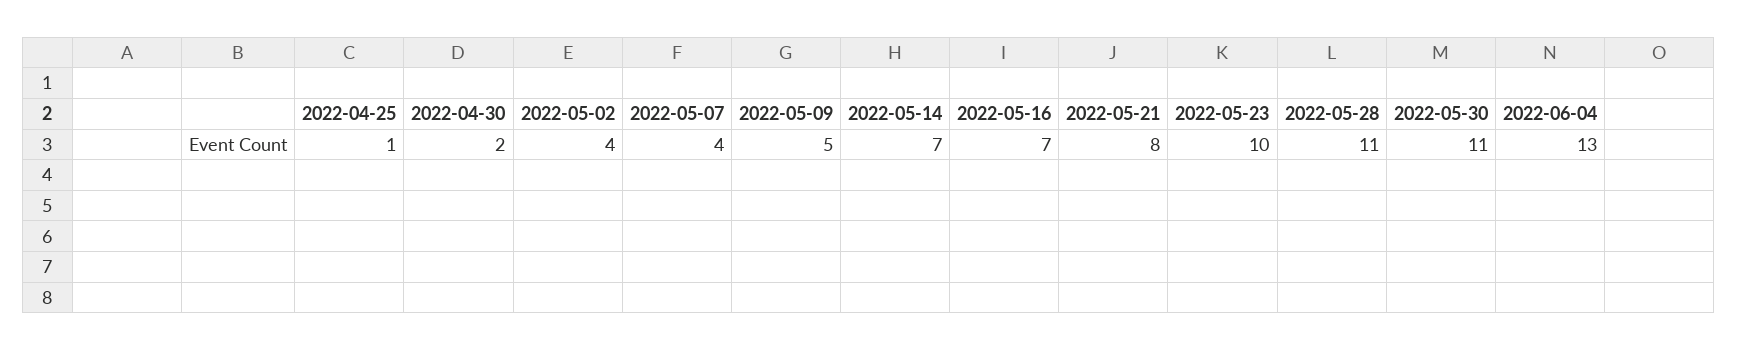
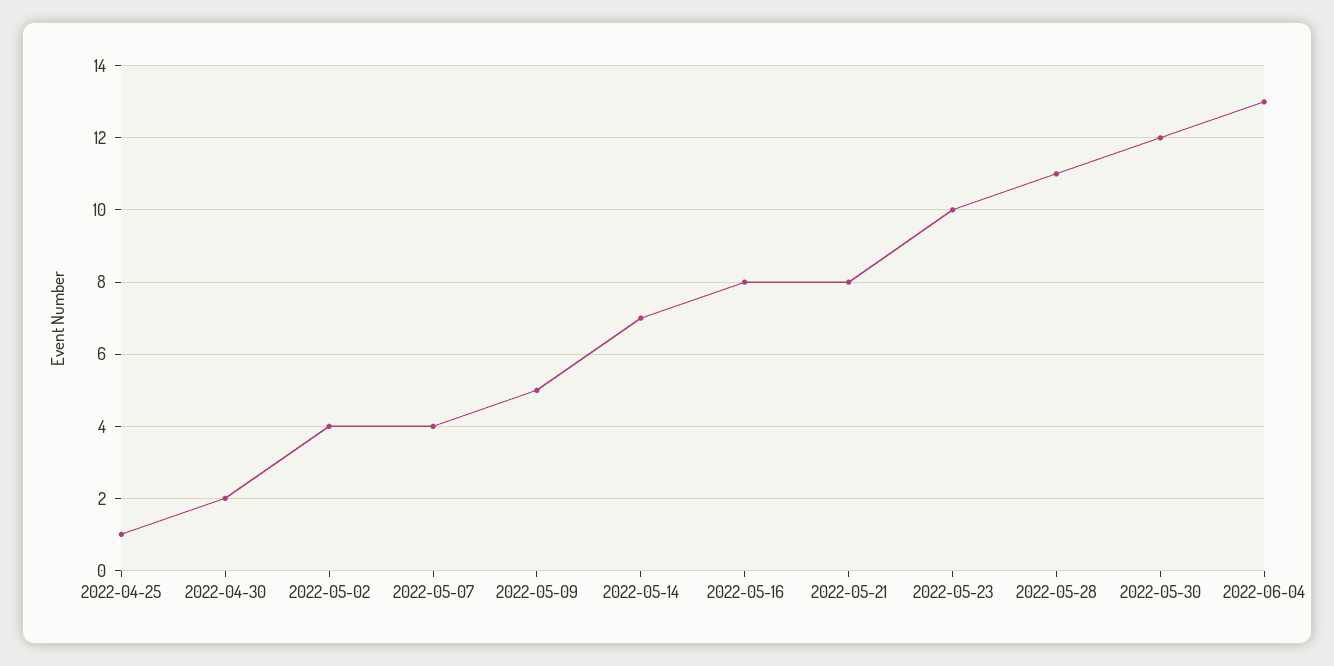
2022-05-16: 7 -> 8
2022-05-30: 11 -> 12

